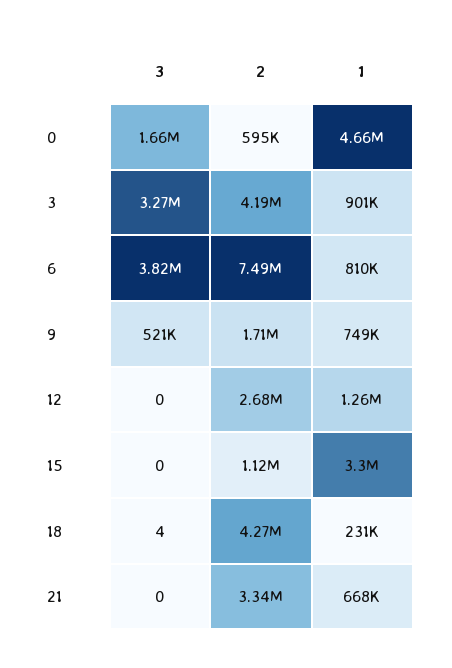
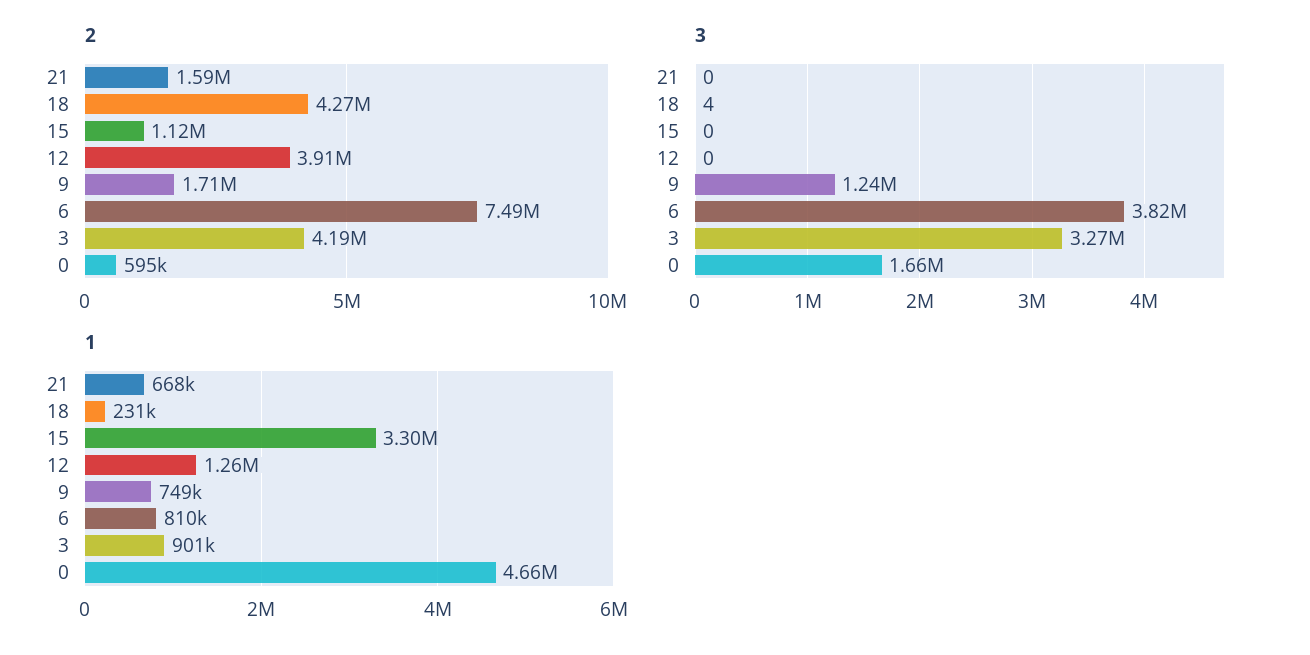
3, 9: 521000 -> 1240000
2, 12: 2680000 -> 3910000
2, 21: 3340000 -> 1590000

